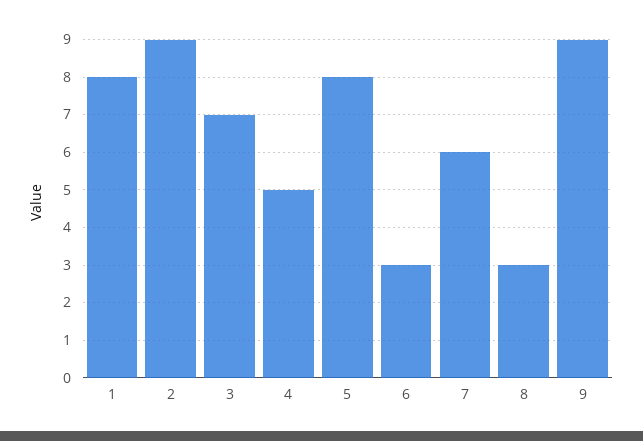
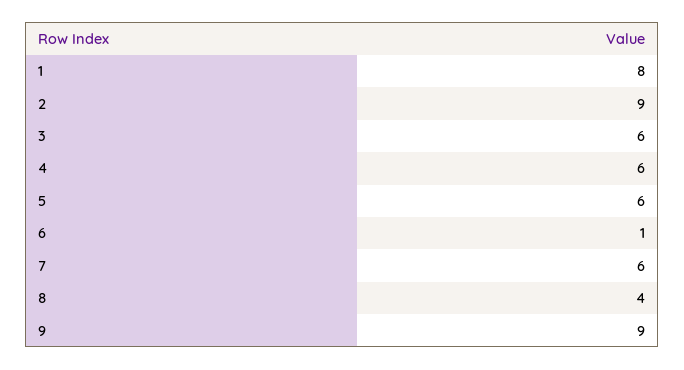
3: 7 -> 6
4: 5 -> 6
5: 8 -> 6
6: 3 -> 1
8: 3 -> 4

